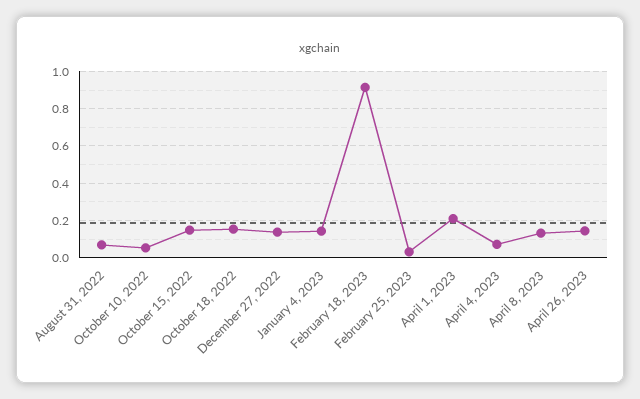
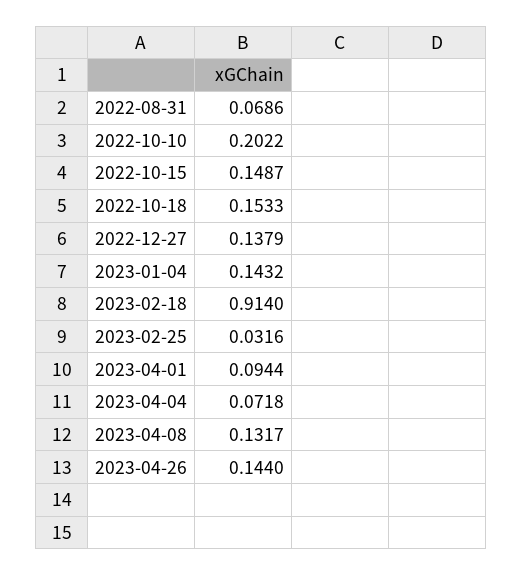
October 10, 2022: 0.05 -> 0.2022
April 1, 2023: 0.2 -> 0.0944

